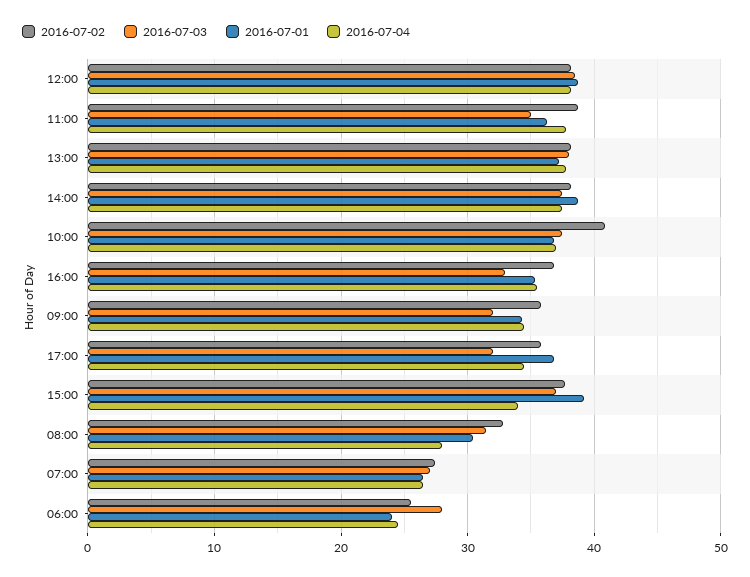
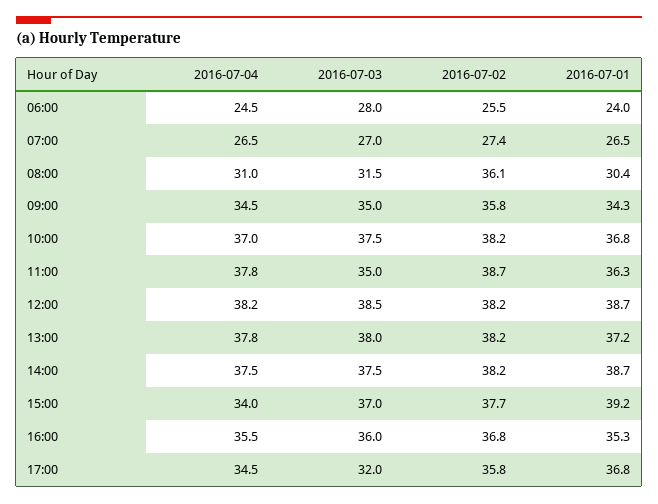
2016-07-02, 10:00: 41 -> 38.2
2016-07-03, 16:00: 33 -> 36
2016-07-03, 09:00: 32 -> 35
2016-07-02, 08:00: 33 -> 36.1
2016-07-04, 08:00: 28 -> 31

